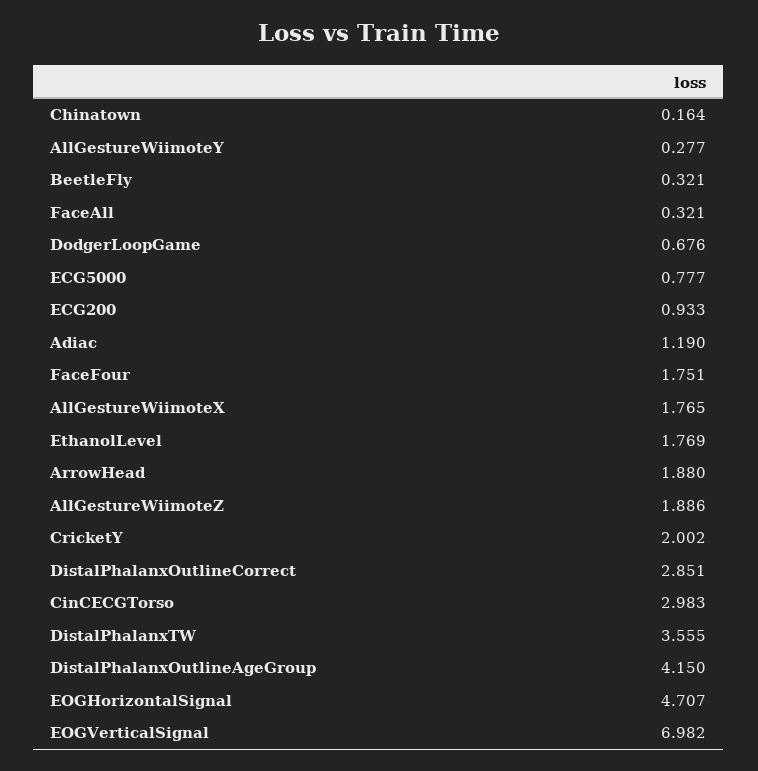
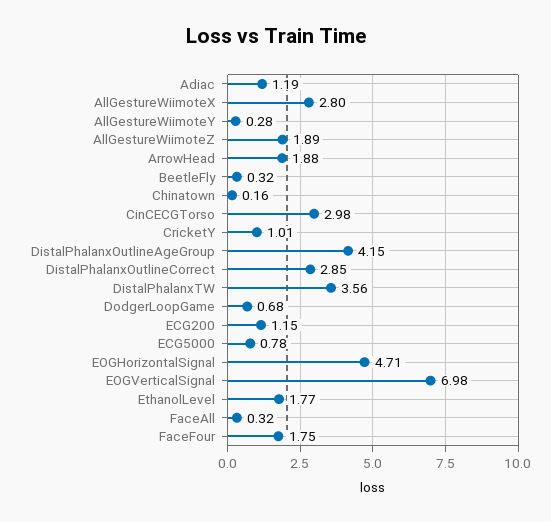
ECG200: 0.933 -> 1.15
AllGestureWiimoteX: 1.765 -> 2.8
CricketY: 2.002 -> 1.01

